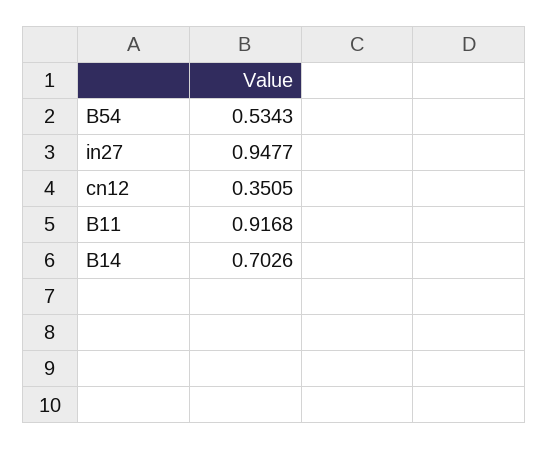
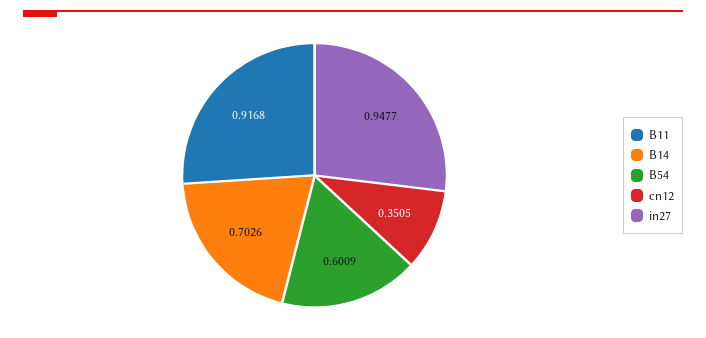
B54: 0.5343 -> 0.6009

